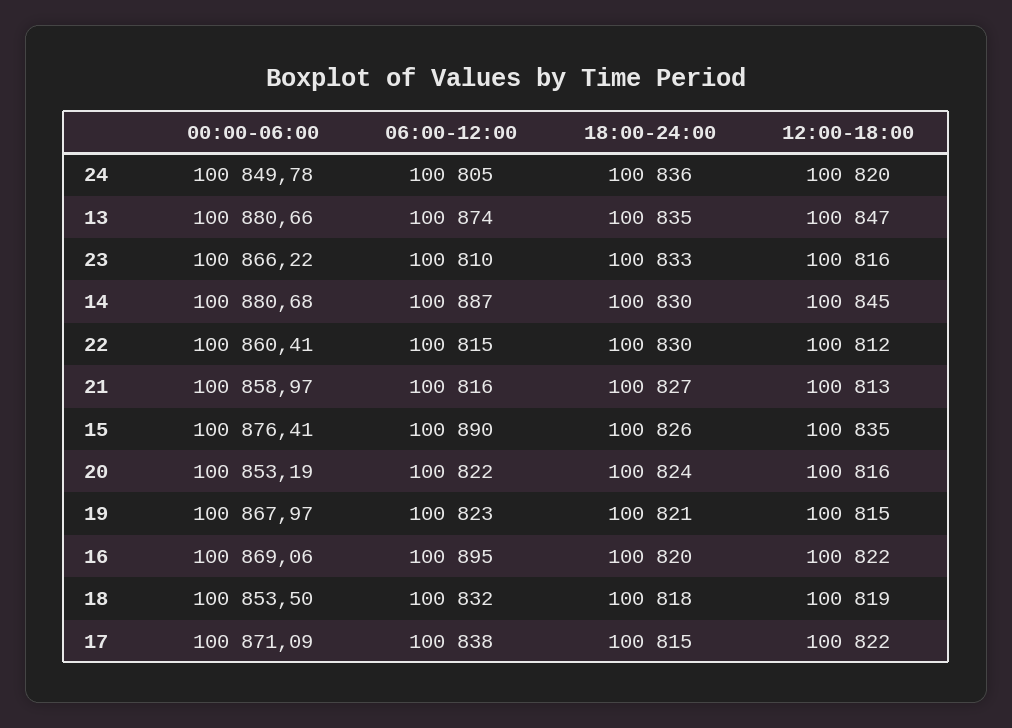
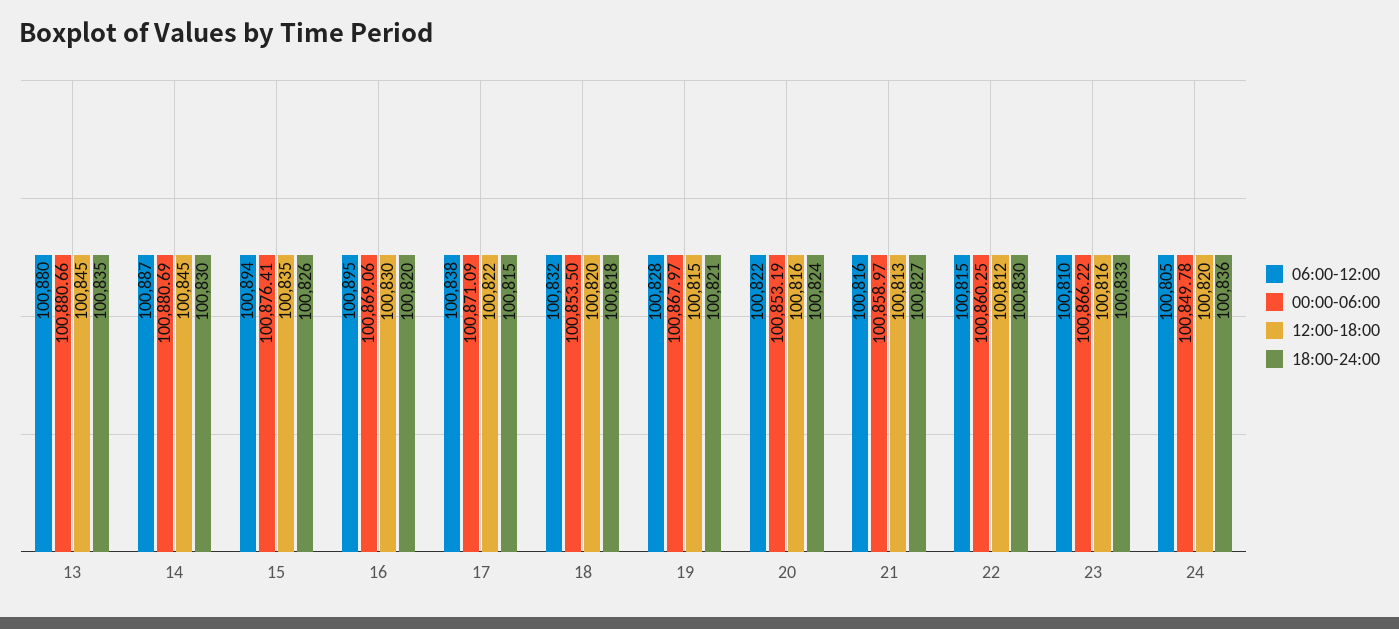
06:00-12:00, 13: 100874 -> 100880
12:00-18:00, 13: 100847 -> 100845
00:00-06:00, 14: 100880.68 -> 100880.69
00:00-06:00, 22: 100860.41 -> 100860.25
06:00-12:00, 15: 100890 -> 100894
06:00-12:00, 19: 100823 -> 100828
12:00-18:00, 16: 100822 -> 100830
12:00-18:00, 18: 100819 -> 100820

